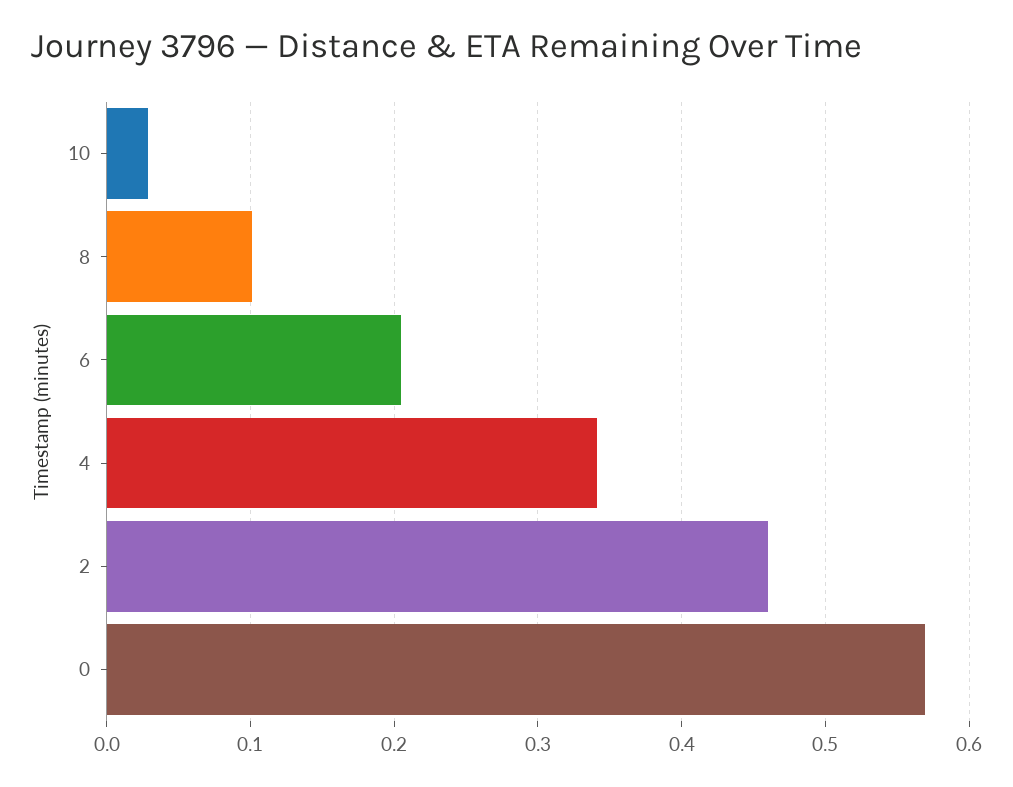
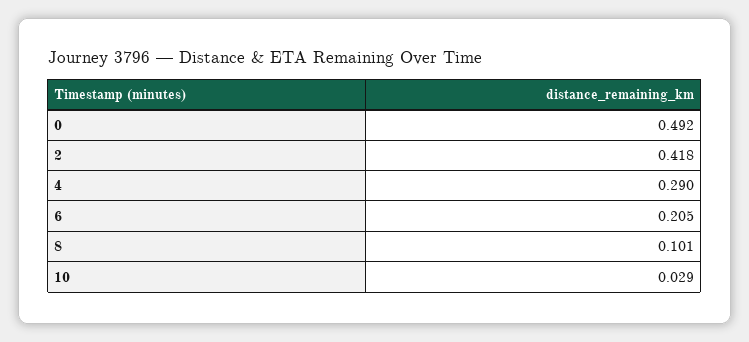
4: 0.34 -> 0.29
2: 0.46 -> 0.418
0: 0.57 -> 0.492

